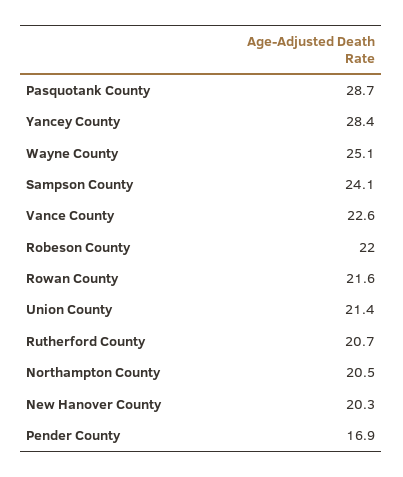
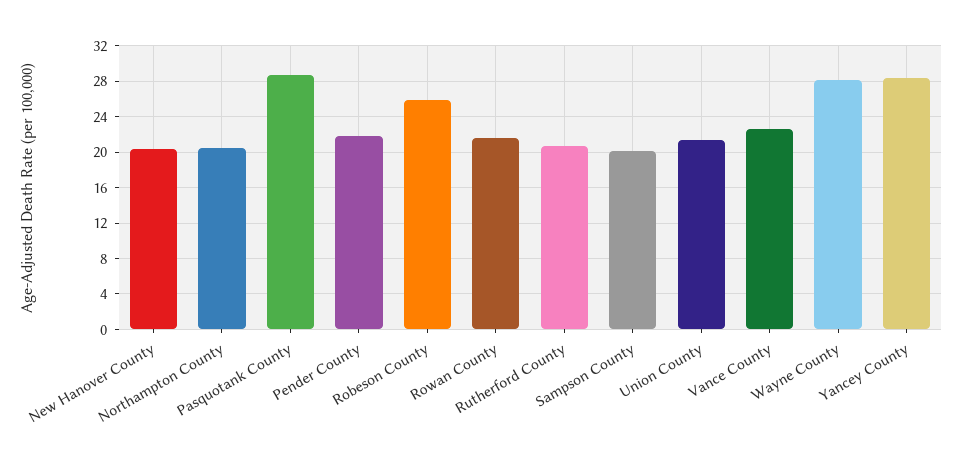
Wayne County: 25.1 -> 28
Sampson County: 24.1 -> 20
Robeson County: 22 -> 26
Pender County: 16.9 -> 22

